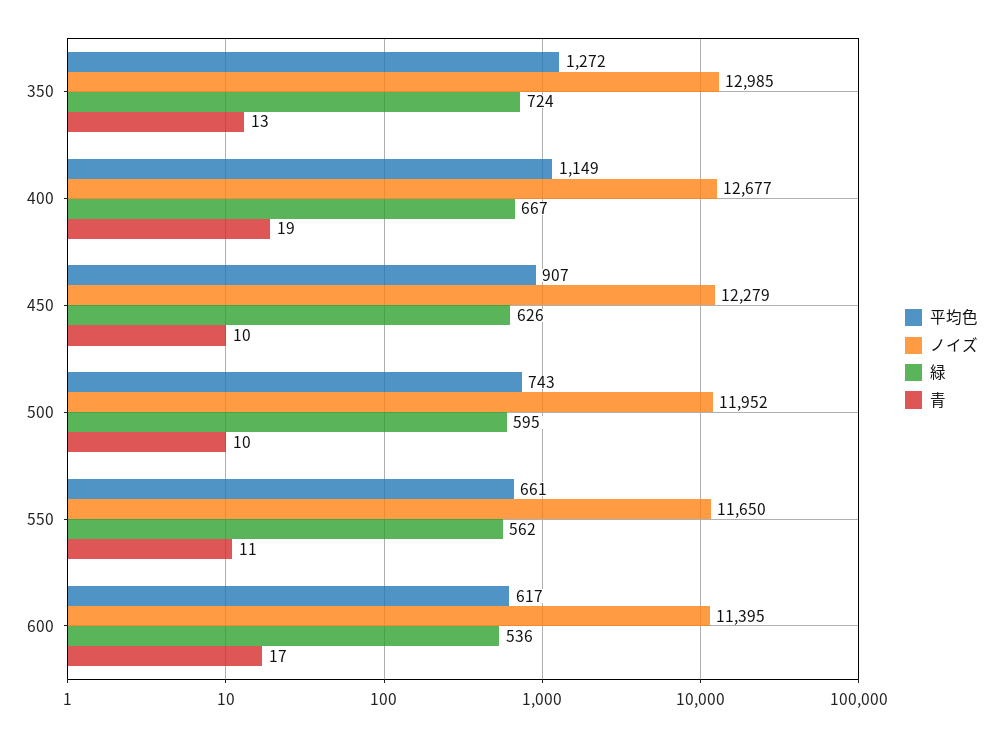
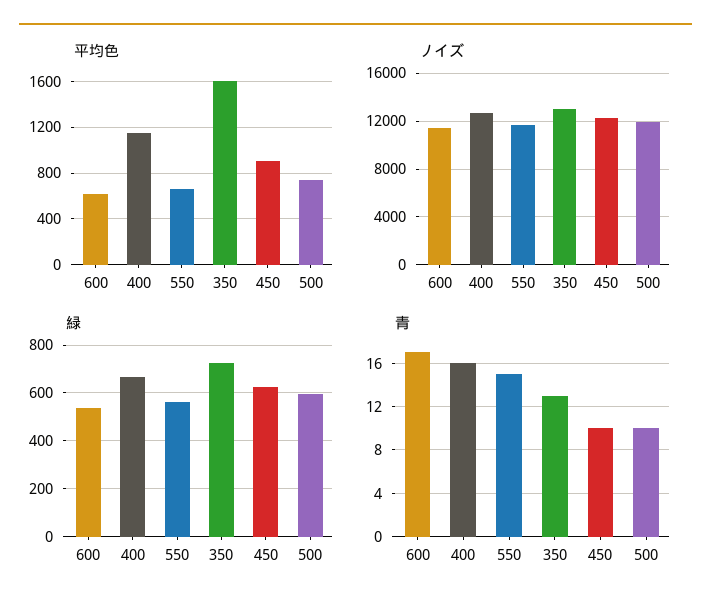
平均色, 350: 1272 -> 1600
青, 400: 19 -> 16
青, 550: 11 -> 15

